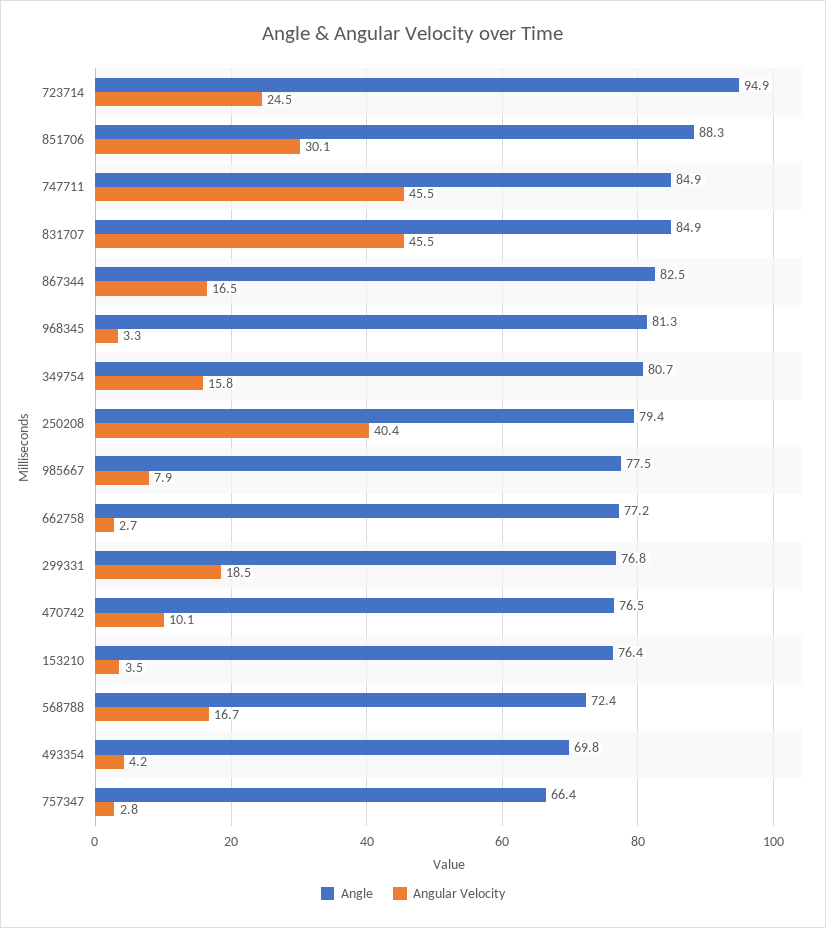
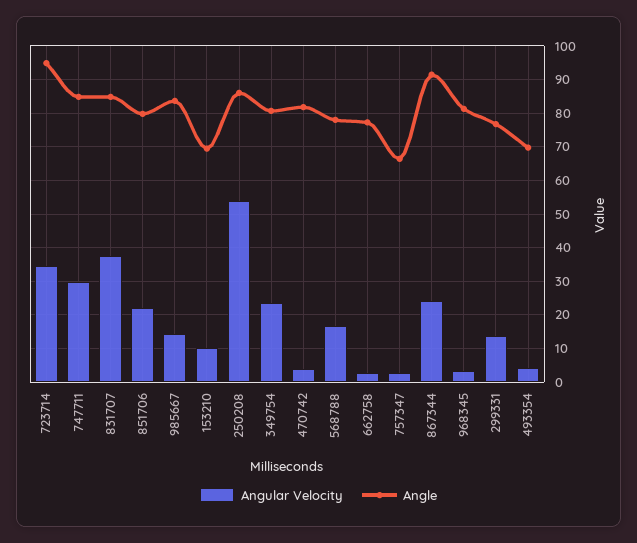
Angular Velocity, 723714: 24.5 -> 34
Angle, 851706: 88.3 -> 80
Angular Velocity, 851706: 30.1 -> 22
Angular Velocity, 747711: 45.5 -> 30
Angular Velocity, 831707: 45.5 -> 38
Angle, 867344: 82.5 -> 92
Angular Velocity, 867344: 16.5 -> 24
Angular Velocity, 349754: 15.8 -> 24
Angle, 250208: 79.4 -> 86
Angular Velocity, 250208: 40.4 -> 54
Angle, 985667: 77.5 -> 84
Angular Velocity, 985667: 7.9 -> 14
Angular Velocity, 299331: 18.5 -> 14
Angle, 470742: 76.5 -> 82
Angular Velocity, 470742: 10.1 -> 4
Angle, 153210: 76.4 -> 70
Angular Velocity, 153210: 3.5 -> 10
Angle, 568788: 72.4 -> 78

